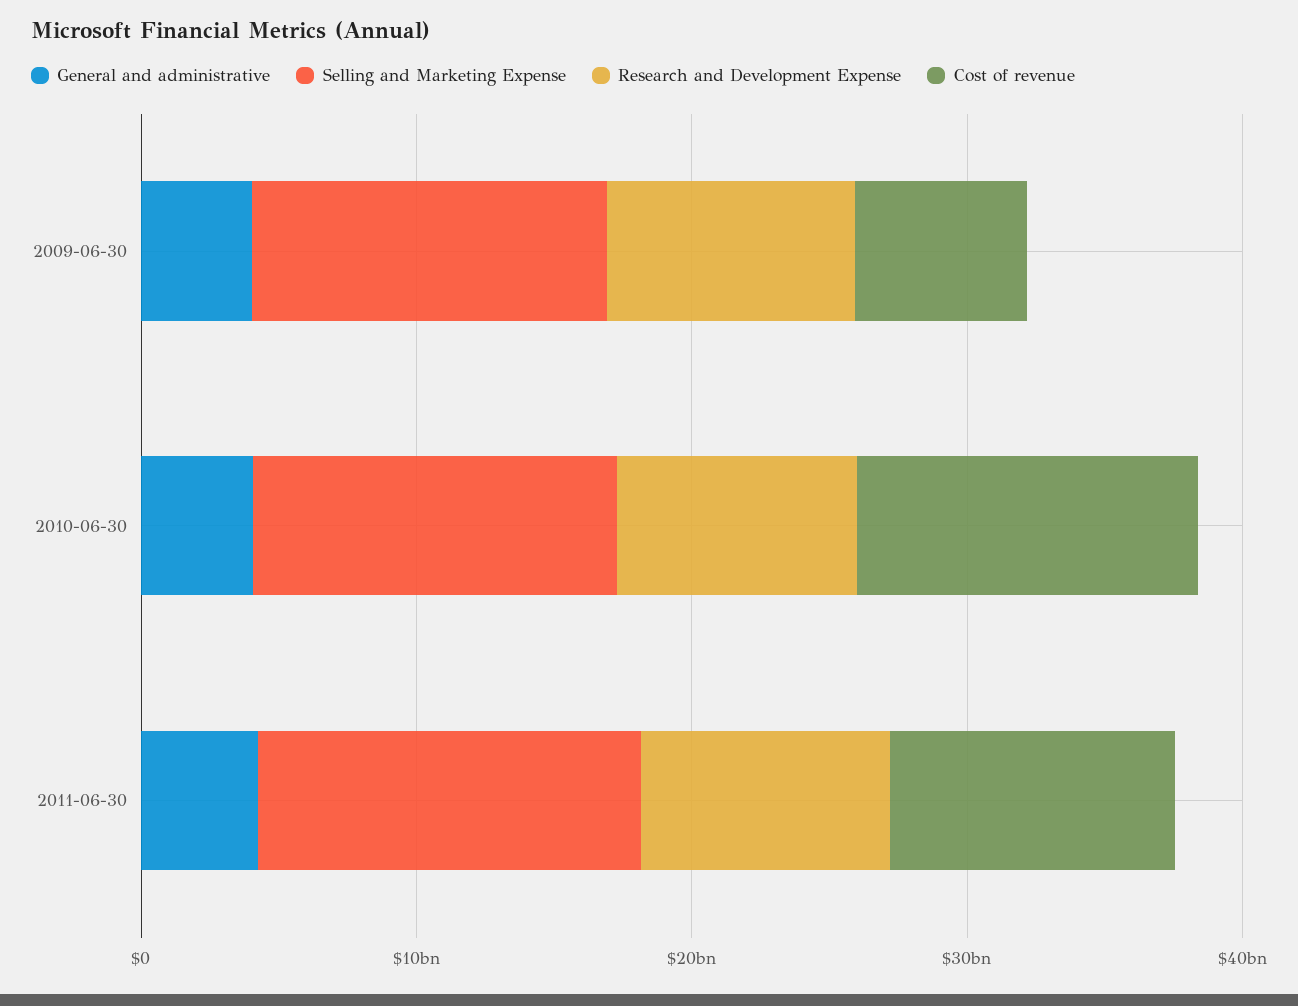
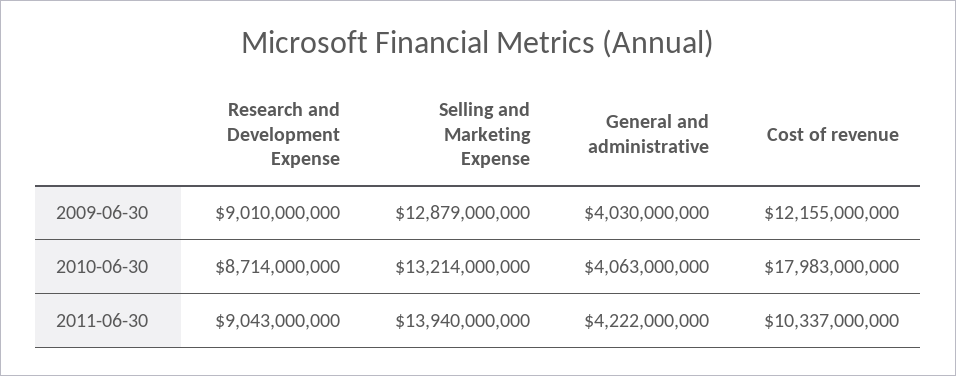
Cost of revenue, 2009-06-30: 6000000000 -> 12155000000
Cost of revenue, 2010-06-30: 12000000000 -> 17983000000

